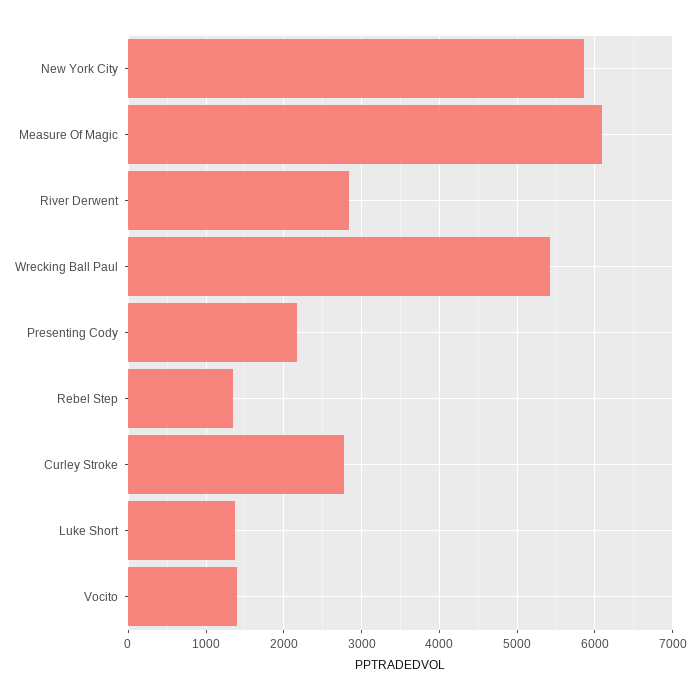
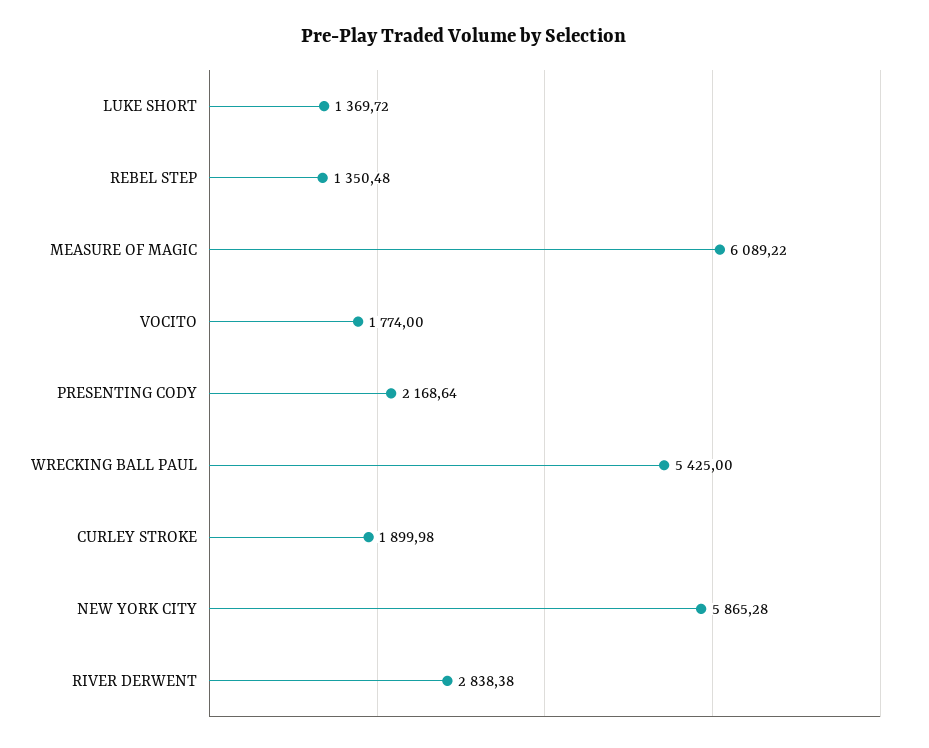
Curley Stroke: 2800 -> 1899.98
Vocito: 1400 -> 1774

